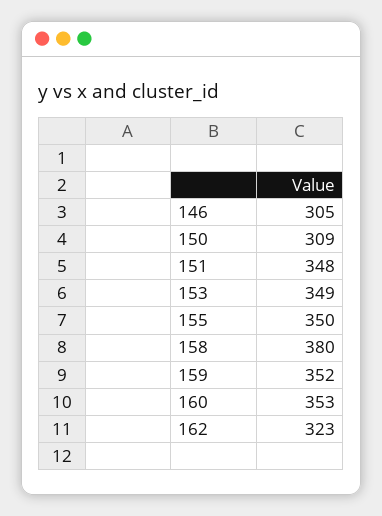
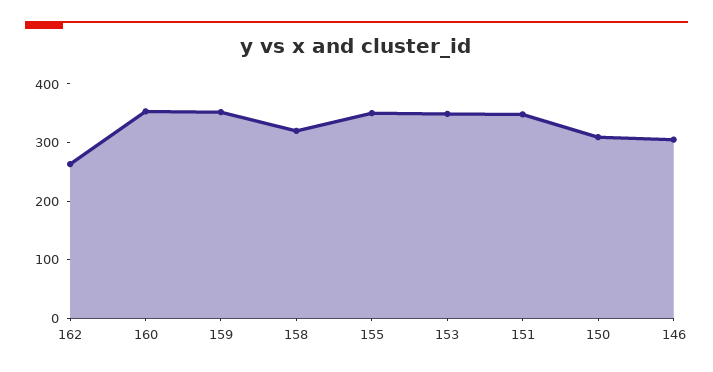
158: 380 -> 320
162: 323 -> 260

